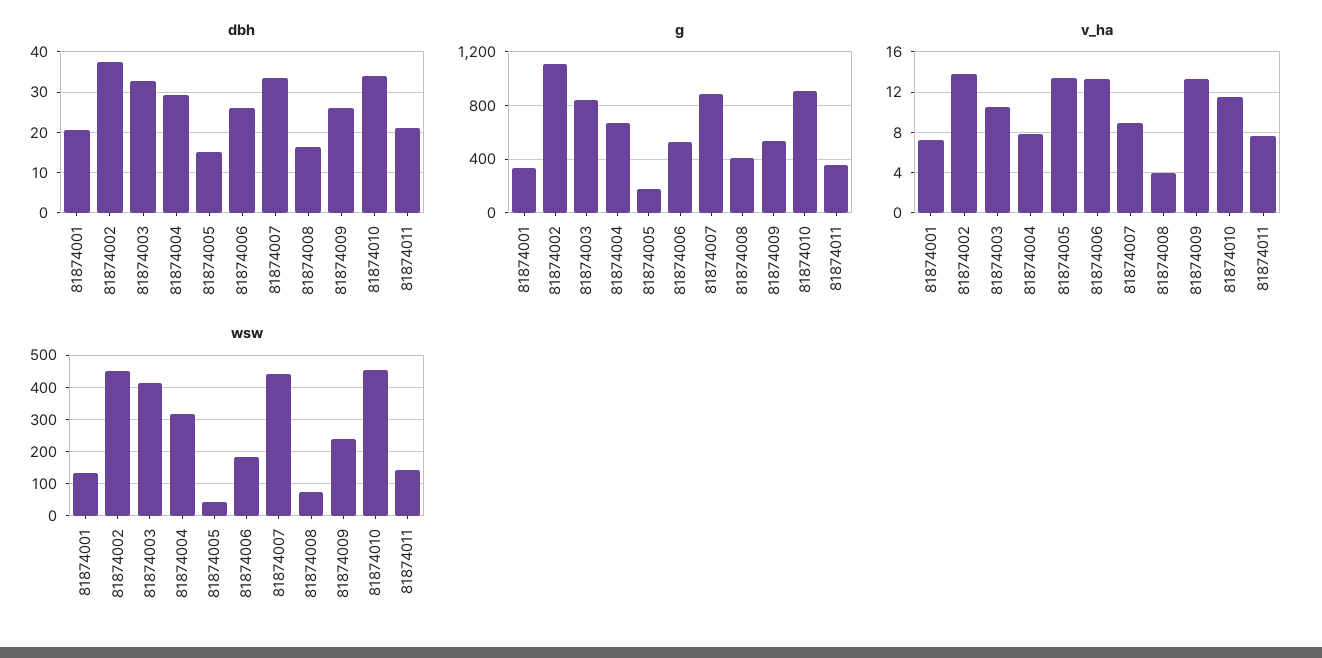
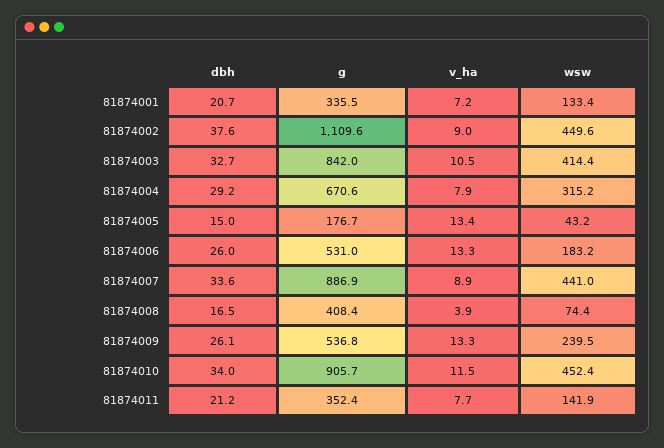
v_ha, 81874002: 14 -> 9

